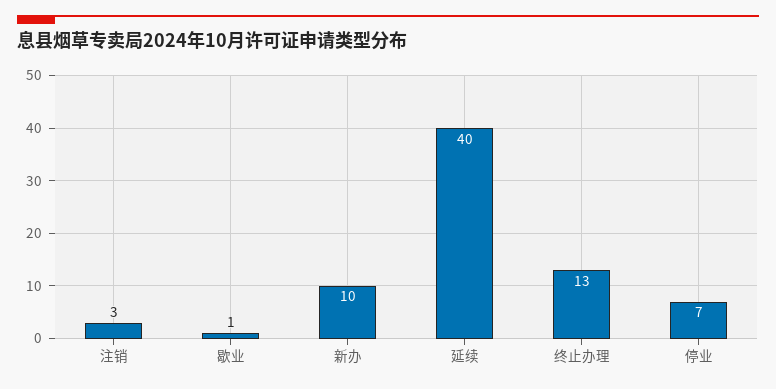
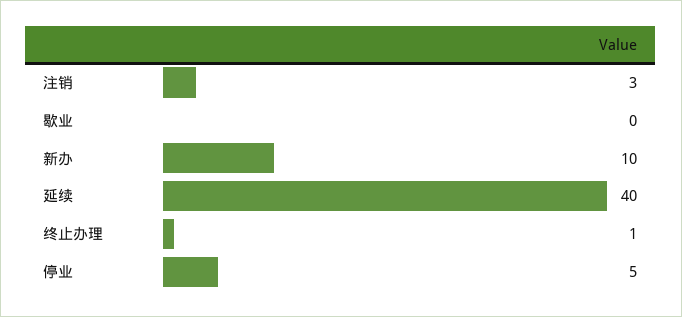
歇业: 1 -> 0
终止办理: 13 -> 1
停业: 7 -> 5

